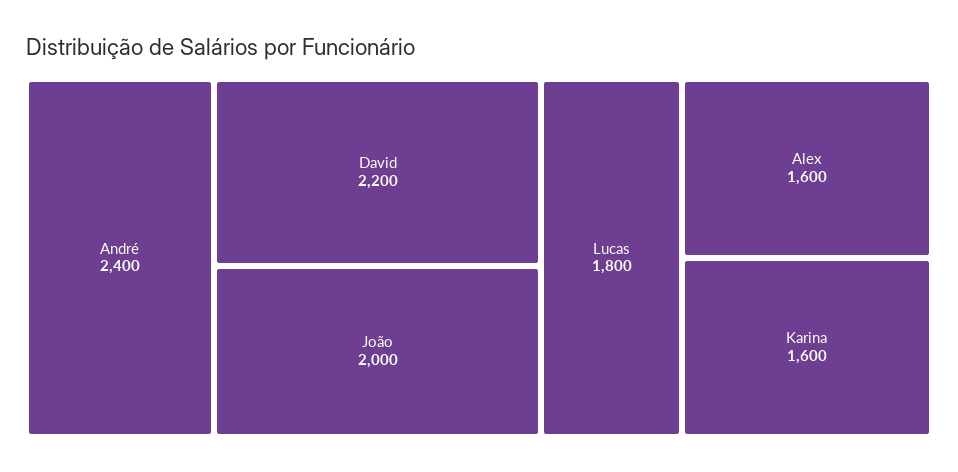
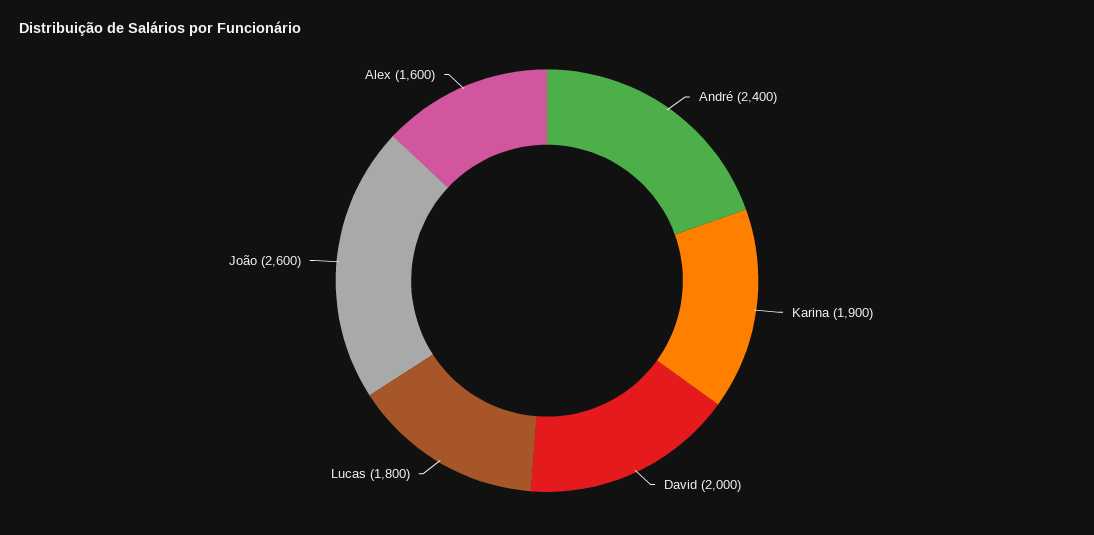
David: 2200 -> 2000
João: 2000 -> 2600
Karina: 1600 -> 1900

